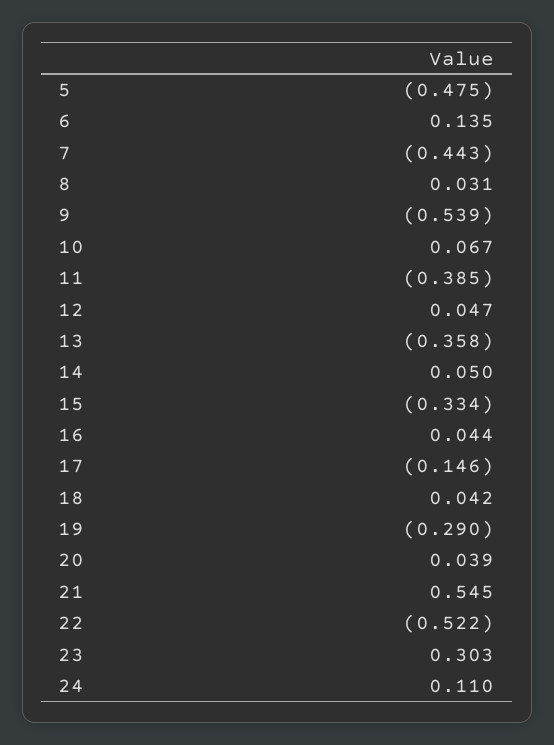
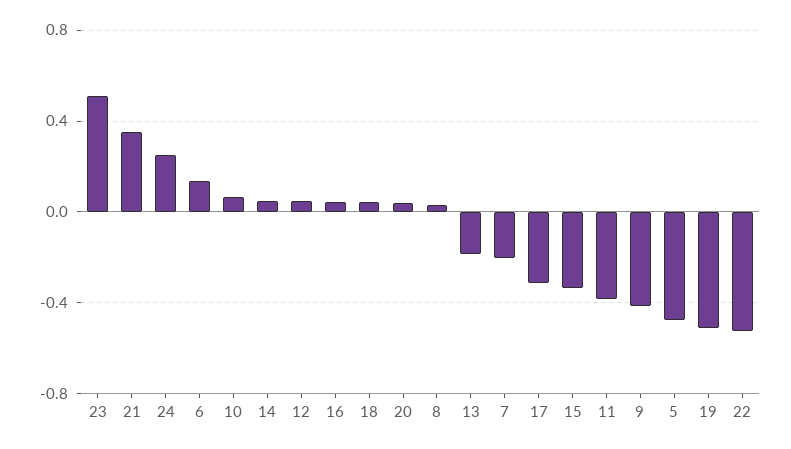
7: -0.443 -> -0.2
9: -0.539 -> -0.4
13: -0.358 -> -0.2
17: -0.146 -> -0.3
19: -0.29 -> -0.5
21: 0.545 -> 0.35
23: 0.303 -> 0.5
24: 0.11 -> 0.25

